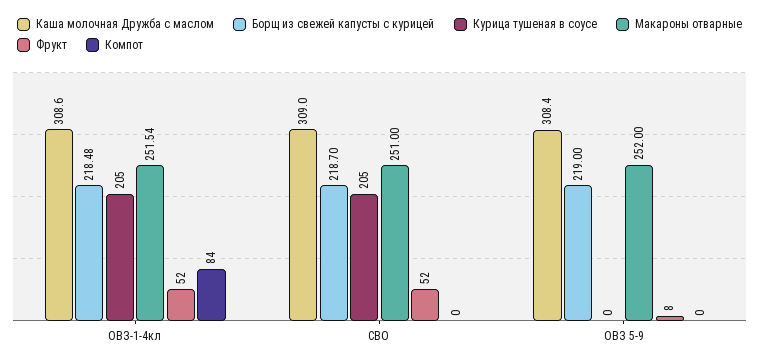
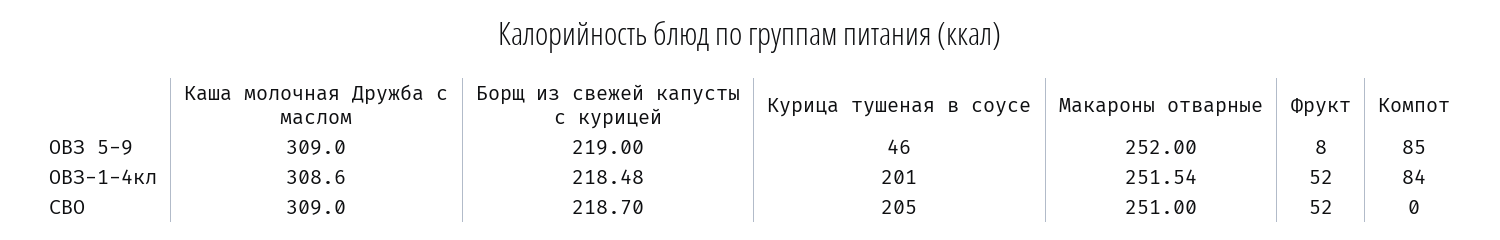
Курица тушеная в соусе, ОВЗ-1-4кл: 205 -> 201
Каша молочная Дружба с маслом, ОВЗ 5-9: 308.4 -> 309
Курица тушеная в соусе, ОВЗ 5-9: 0 -> 46
Компот, ОВЗ 5-9: 0 -> 85

